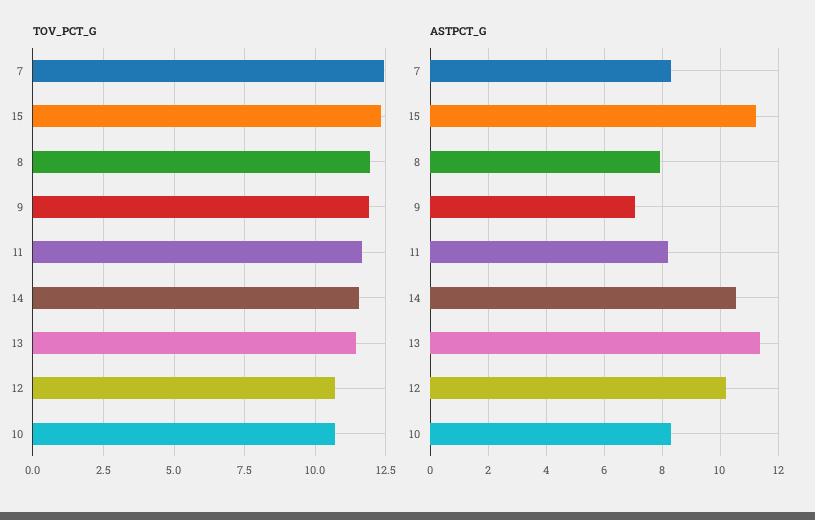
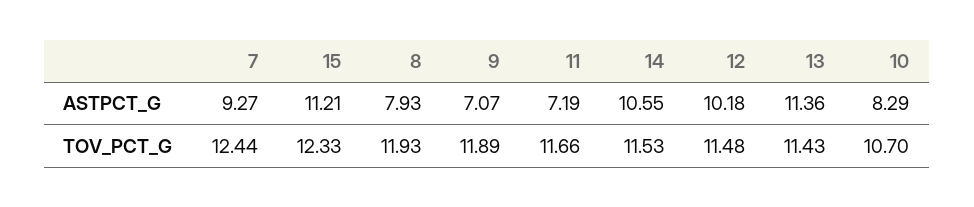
TOV_PCT_G, 12: 10.75 -> 11.48
ASTPCT_G, 7: 8.25 -> 9.27
ASTPCT_G, 11: 8.25 -> 7.19

